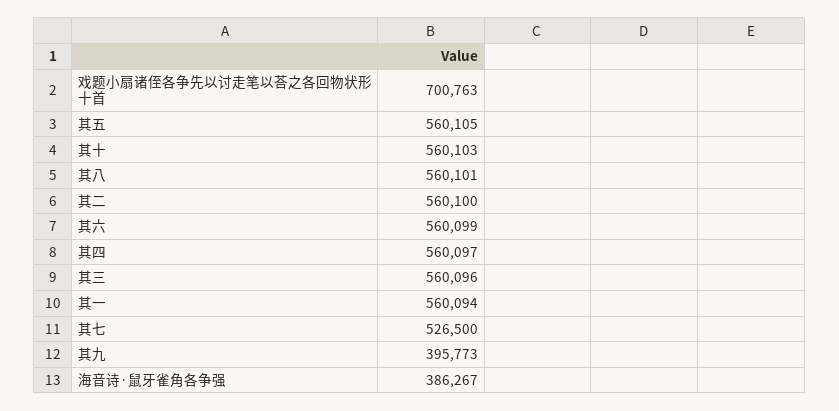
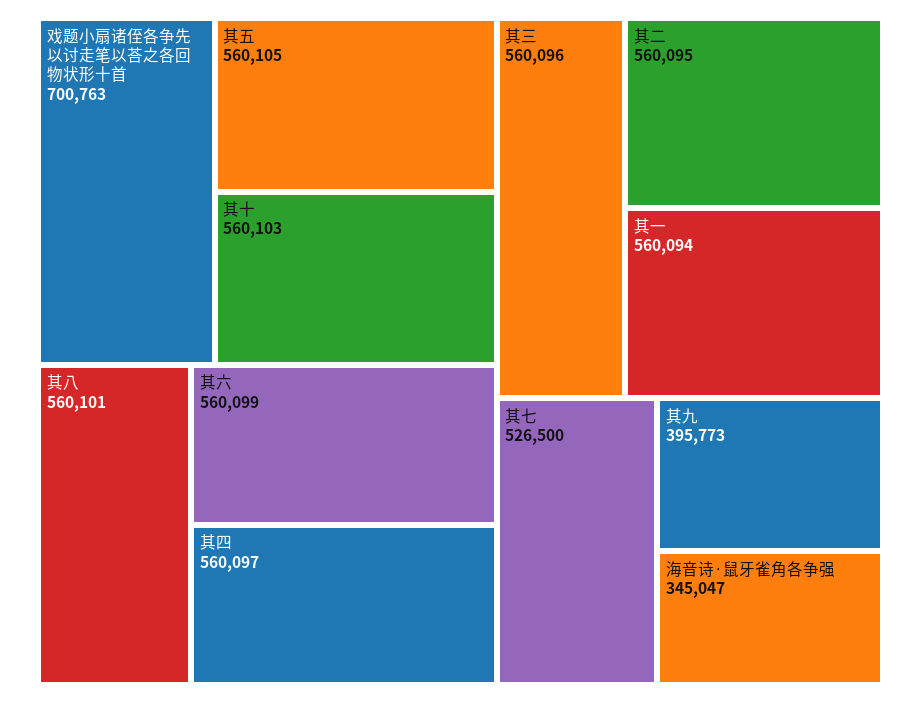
其二: 560100 -> 560095
海音诗·鼠牙雀角各争强: 386267 -> 345047

